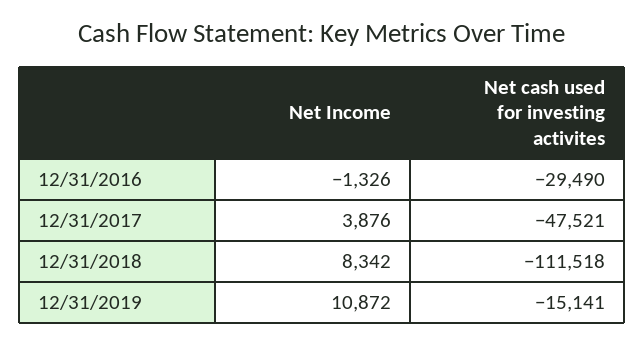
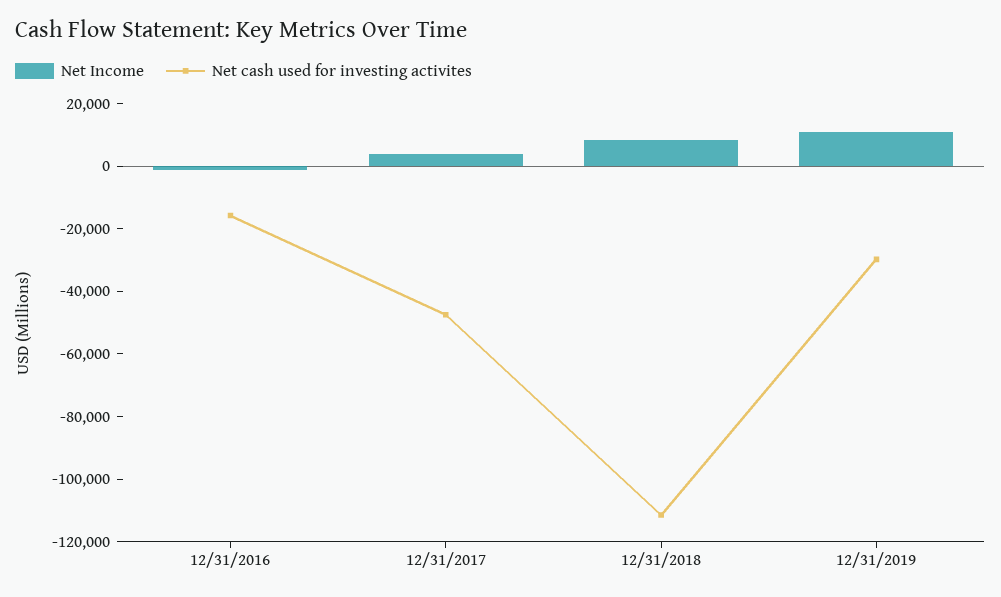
Net cash used for investing activites, 12/31/2016: -29490 -> -15000
Net cash used for investing activites, 12/31/2019: -15141 -> -30000

